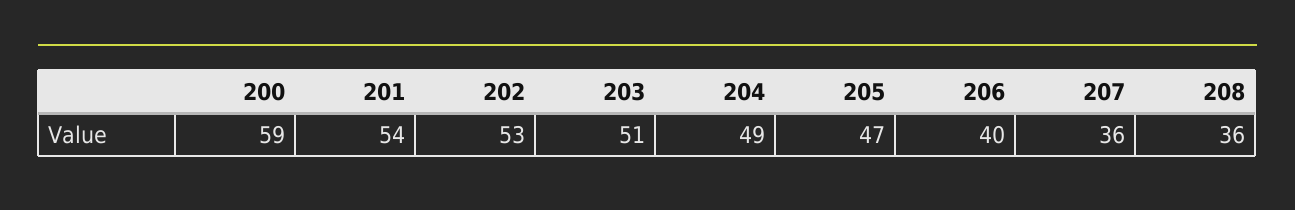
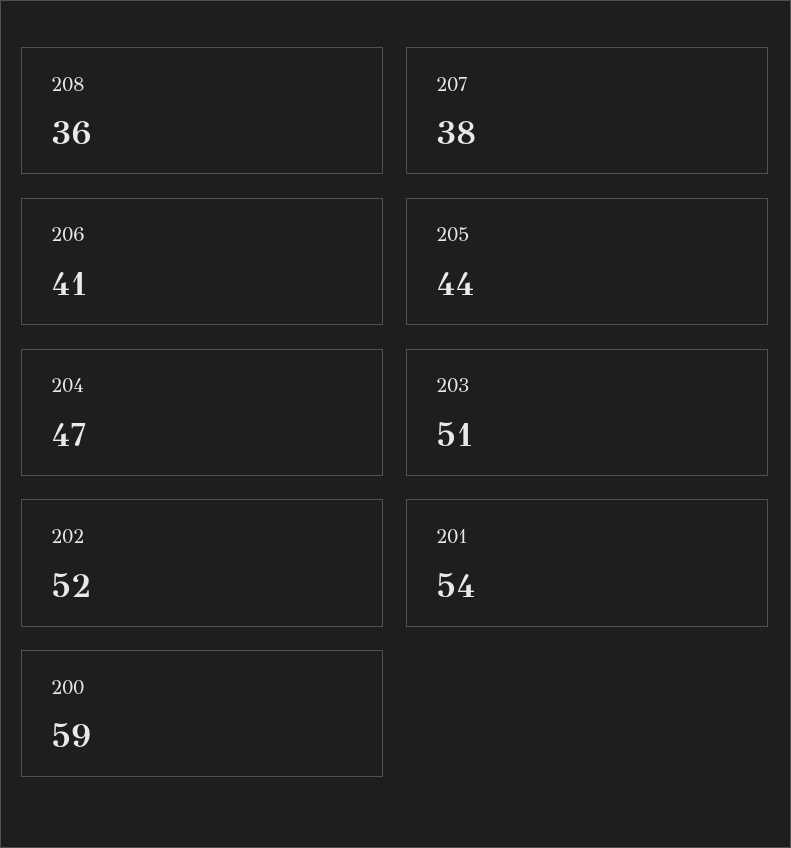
202: 53 -> 52
204: 49 -> 47
205: 47 -> 44
206: 40 -> 41
207: 36 -> 38

